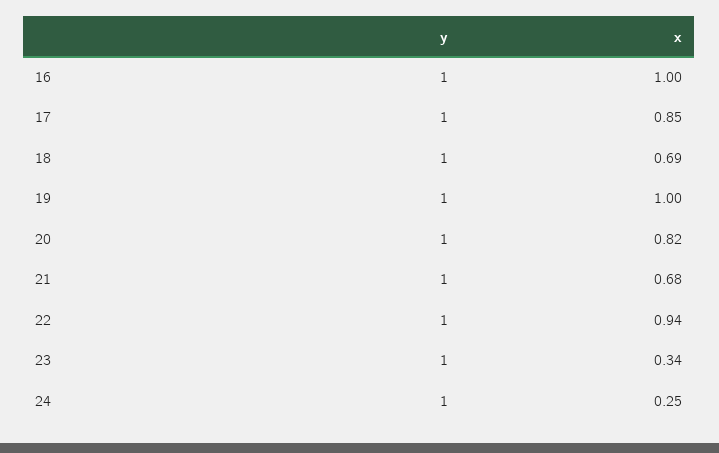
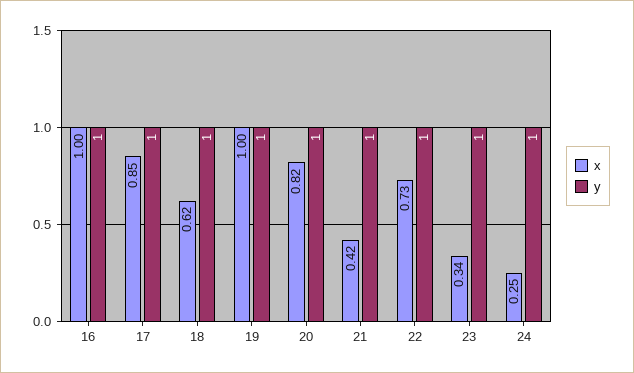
x, 18: 0.69 -> 0.62
x, 21: 0.68 -> 0.42
x, 22: 0.94 -> 0.73

